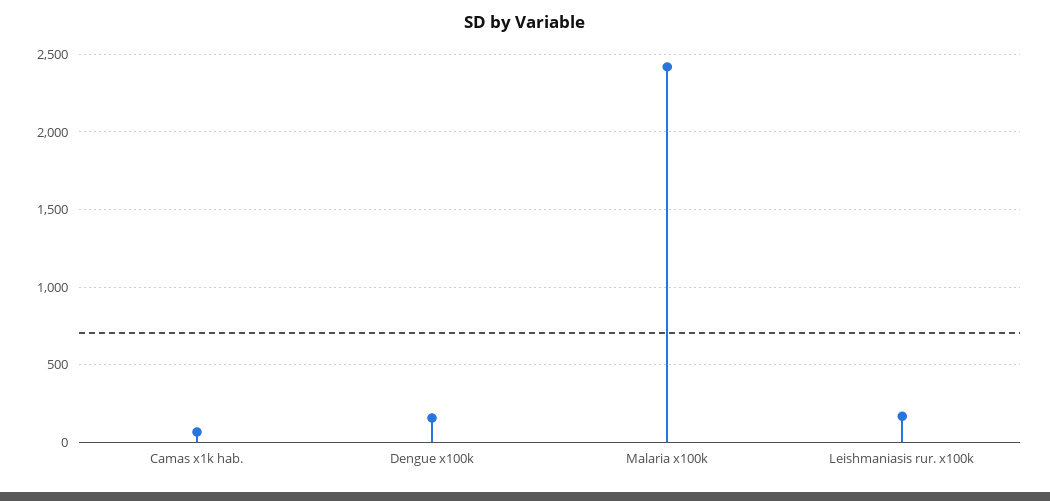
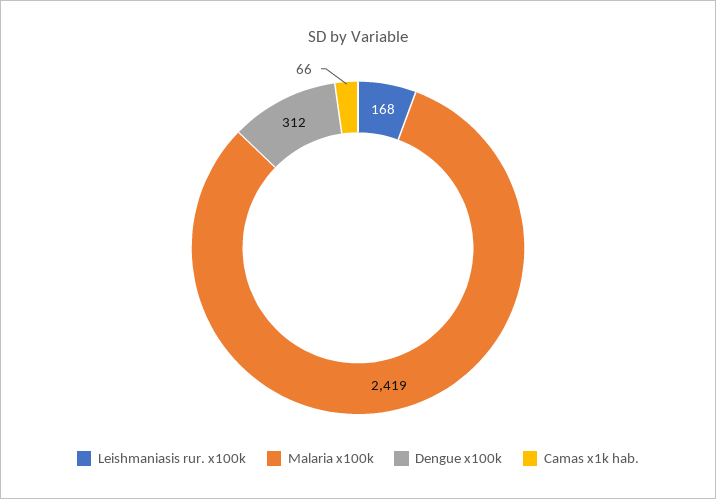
Dengue x100k: 150 -> 312

